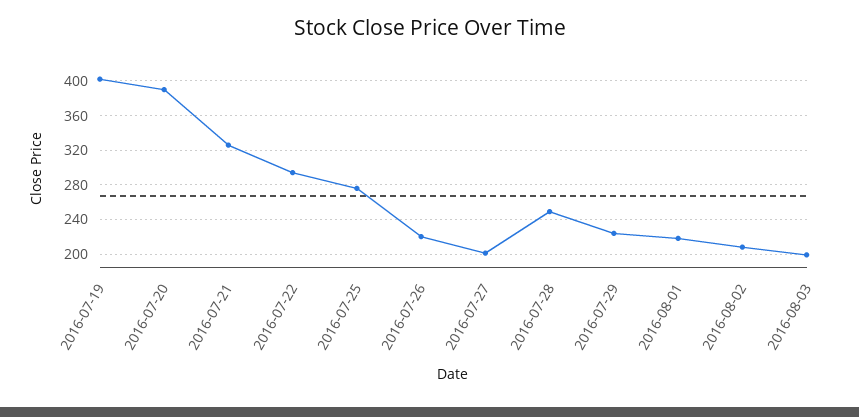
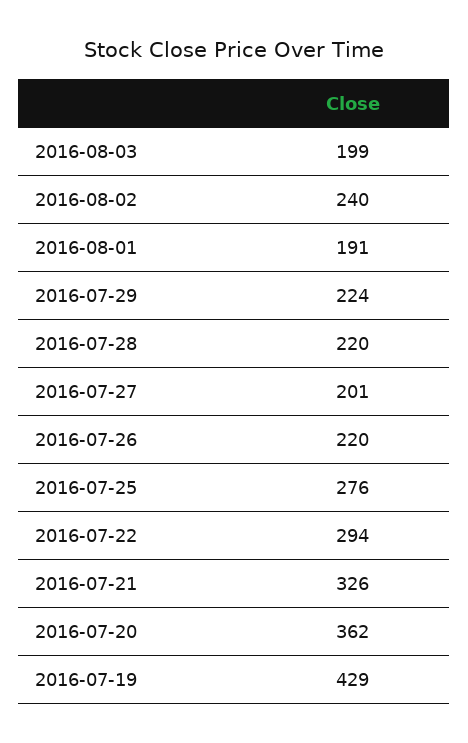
2016-07-19: 400 -> 429
2016-07-20: 390 -> 362
2016-07-28: 250 -> 220
2016-08-01: 220 -> 191
2016-08-02: 210 -> 240

